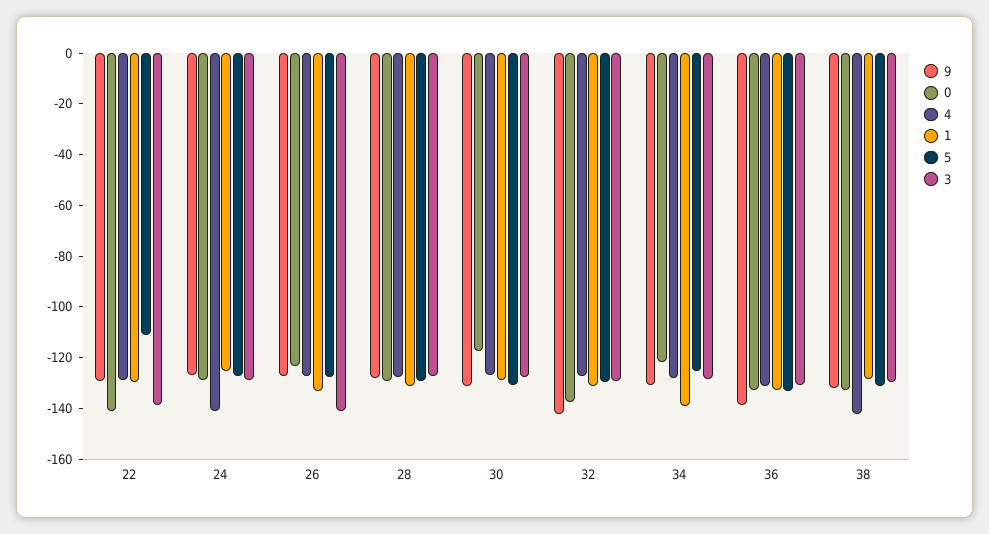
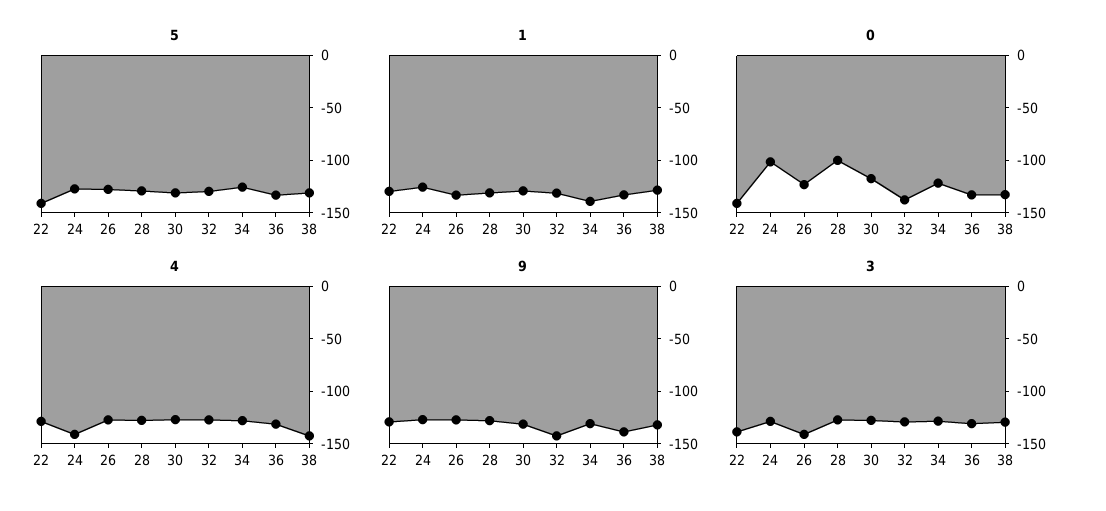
5, 22: -110 -> -140
0, 24: -130 -> -100
0, 28: -130 -> -100

